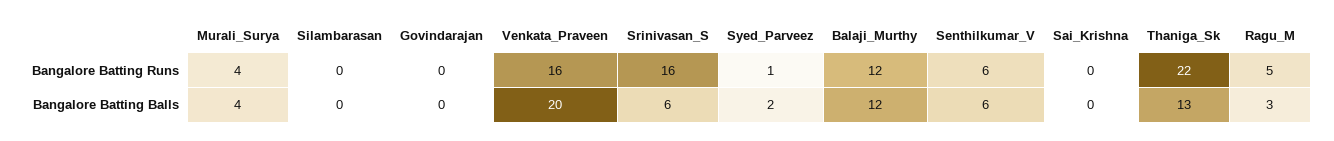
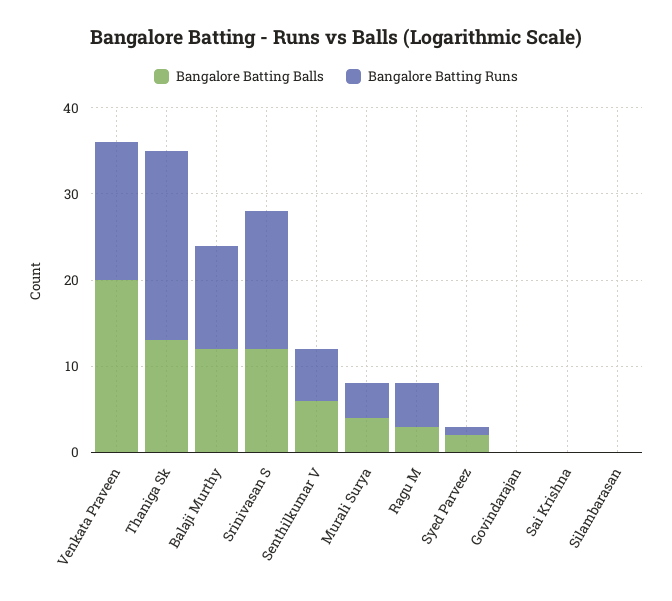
Bangalore Batting Balls, Srinivasan_S: 6 -> 12

